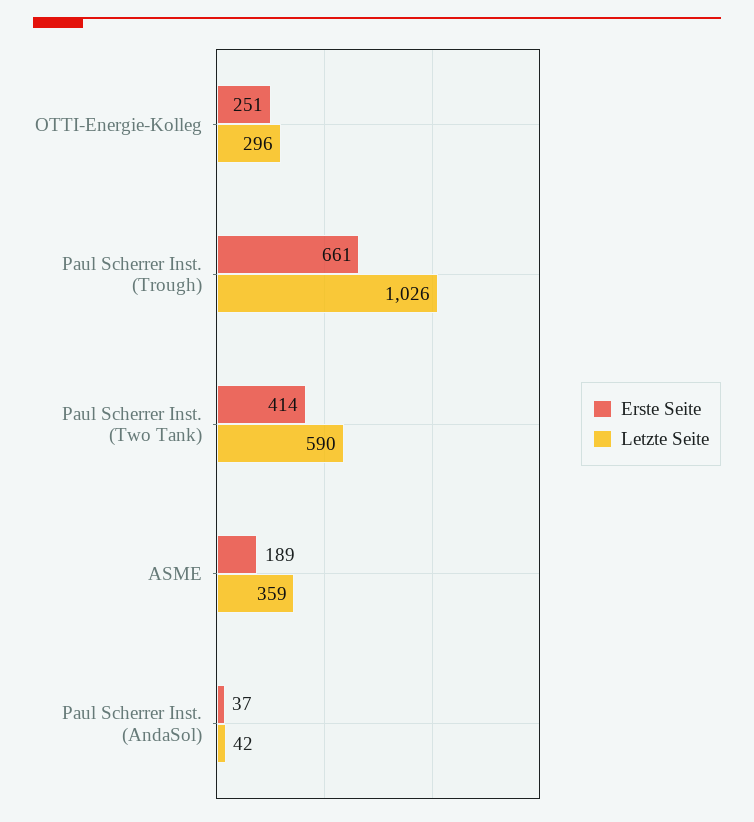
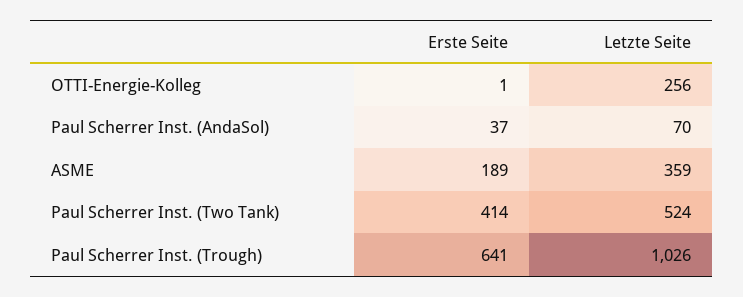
Erste Seite, OTTI-Energie-Kolleg: 251 -> 1
Letzte Seite, OTTI-Energie-Kolleg: 296 -> 256
Erste Seite, Paul Scherrer Inst. (Trough): 661 -> 641
Letzte Seite, Paul Scherrer Inst. (Two Tank): 590 -> 524
Letzte Seite, Paul Scherrer Inst. (AndaSol): 42 -> 70

